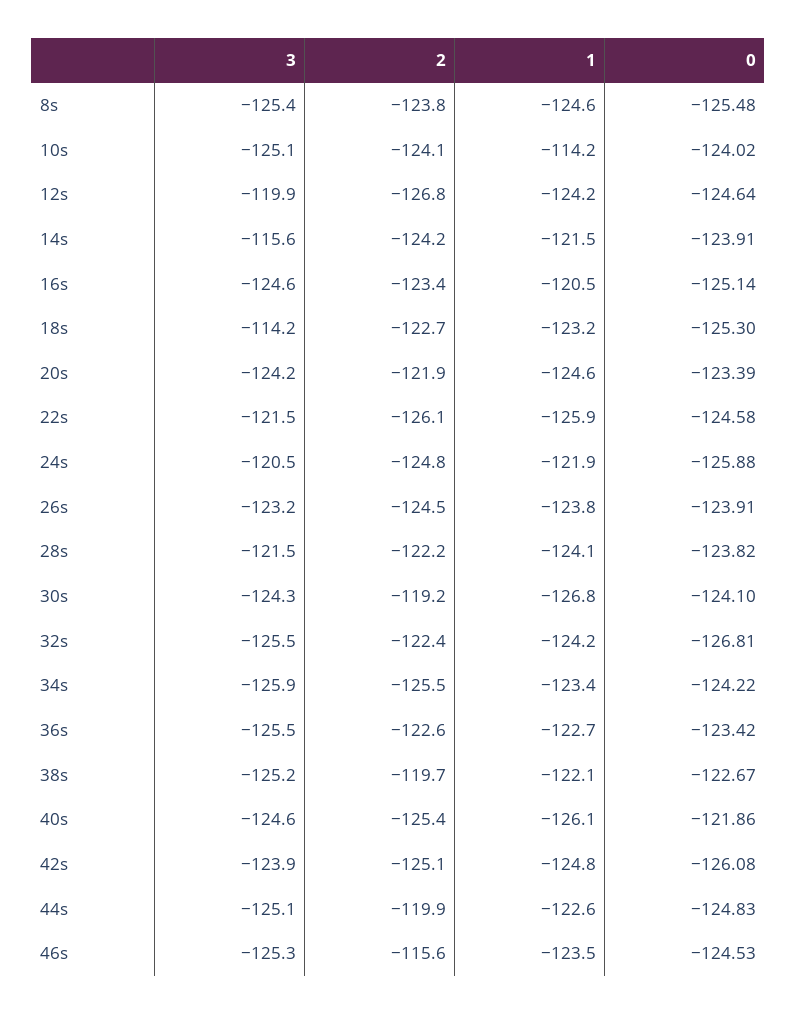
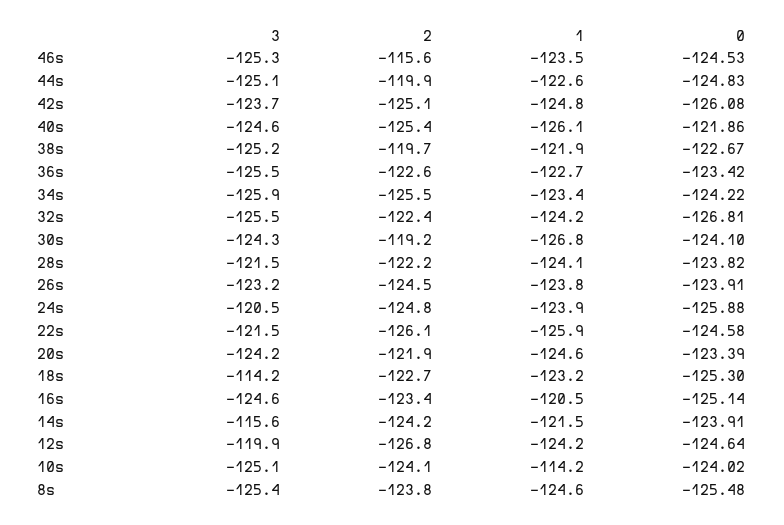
1, 24s: -121.9 -> -123.9
1, 38s: -122.1 -> -121.9
3, 42s: -123.9 -> -123.7

